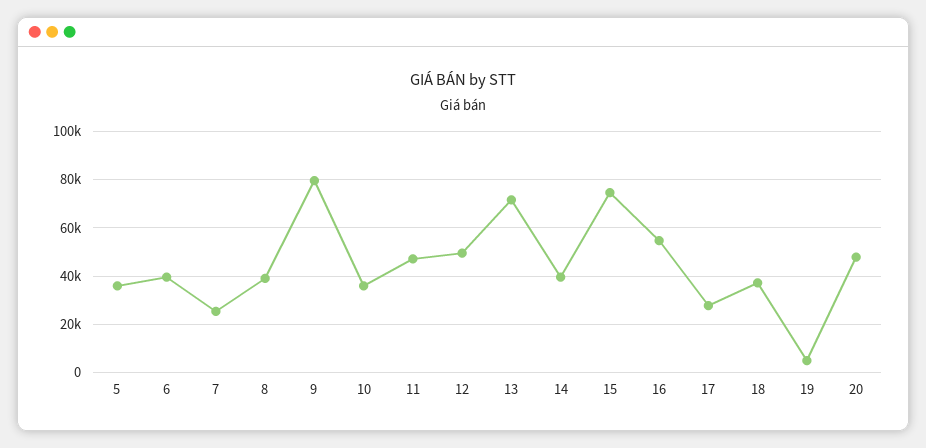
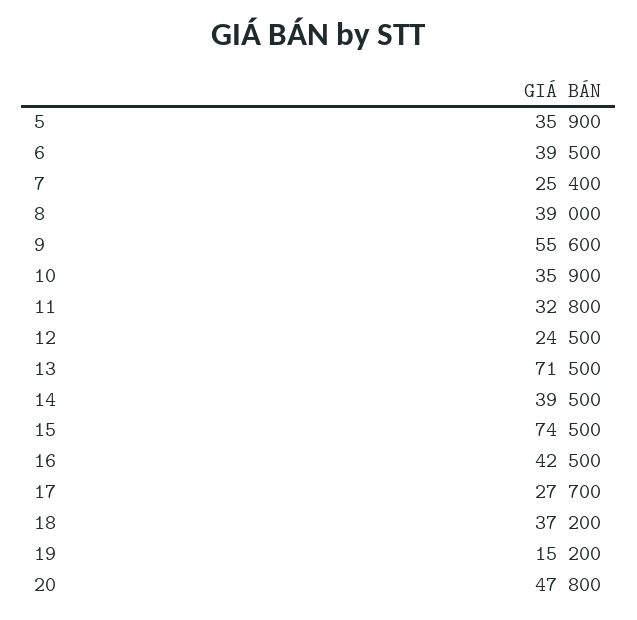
9: 80000 -> 55600
11: 47500 -> 32800
12: 50000 -> 24500
16: 55000 -> 42500
19: 5000 -> 15200

